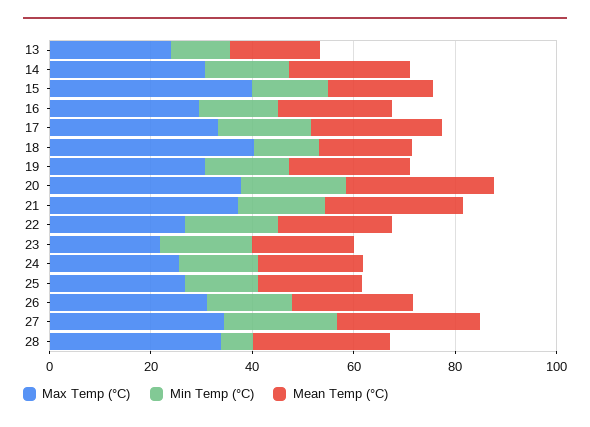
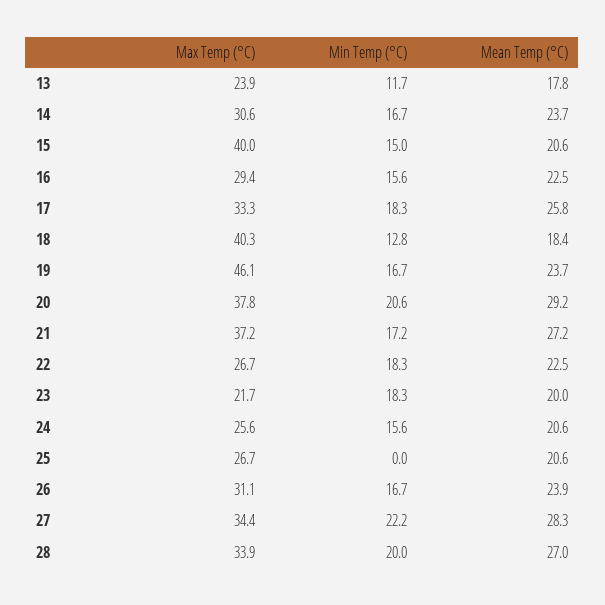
Max Temp (°C), 19: 30 -> 46.1
Min Temp (°C), 25: 15 -> 0
Min Temp (°C), 28: 5 -> 20

